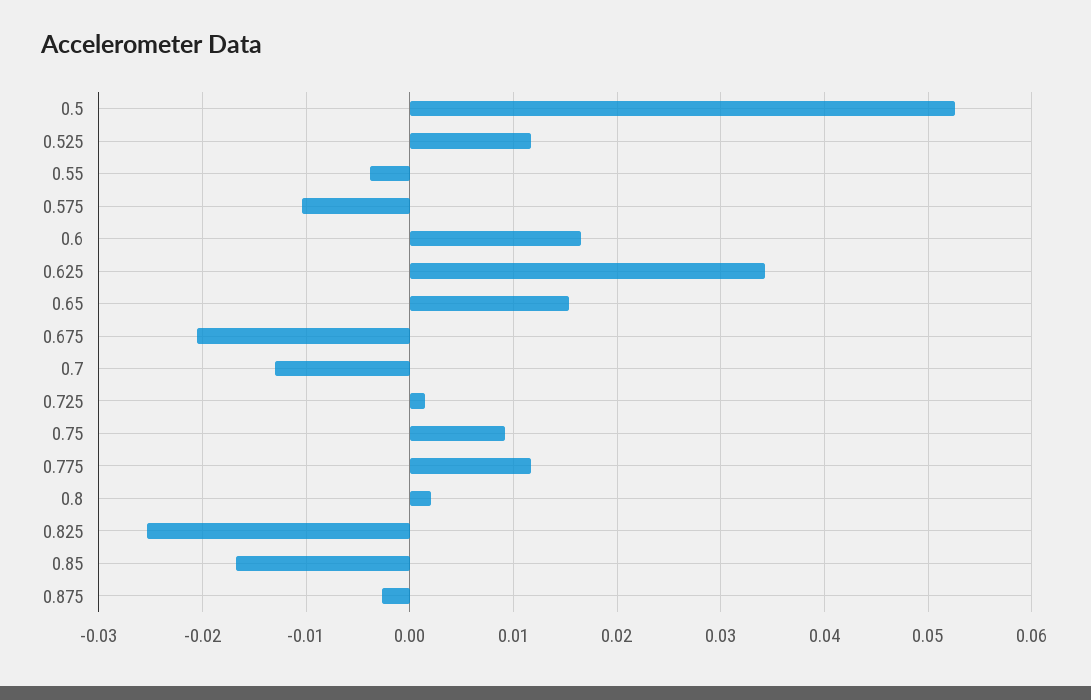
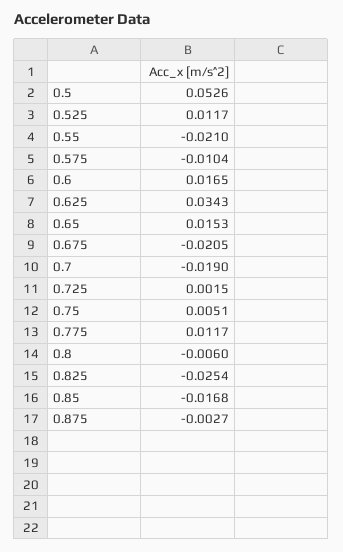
0.55: -0.004 -> -0.021
0.7: -0.013 -> -0.019
0.75: 0.009 -> 0.0051
0.8: 0.002 -> -0.006

